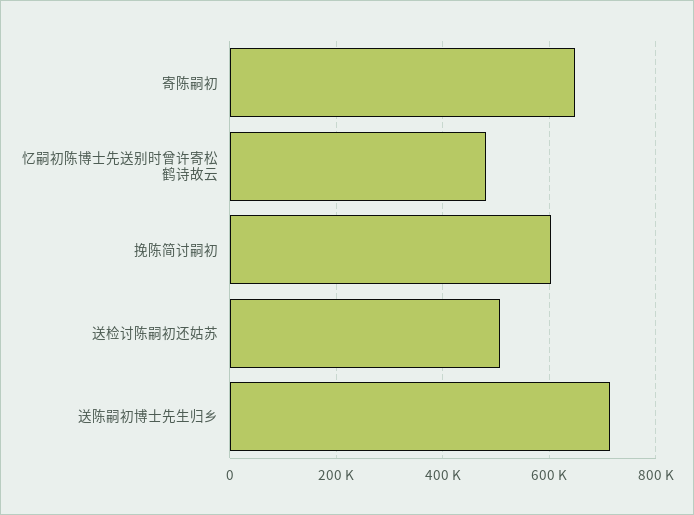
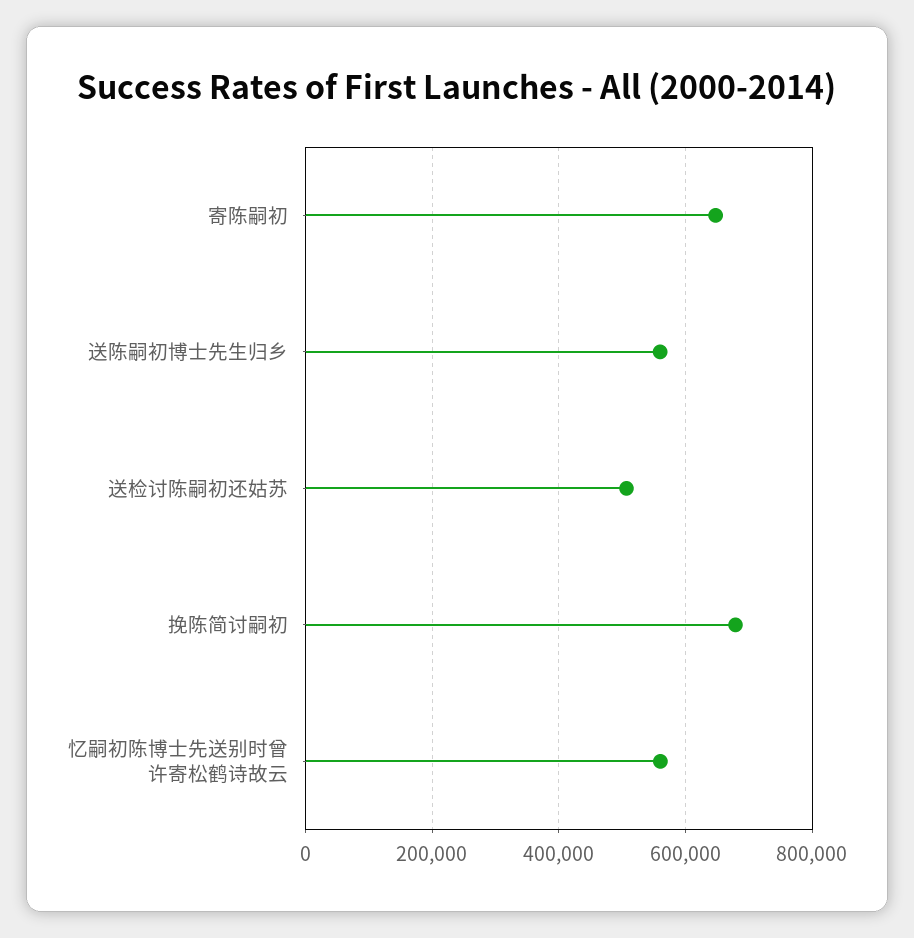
忆嗣初陈博士先送别时曾许寄松鹤诗故云: 480000 -> 560000
挽陈简讨嗣初: 600000 -> 680000
送陈嗣初博士先生归乡: 720000 -> 560000

